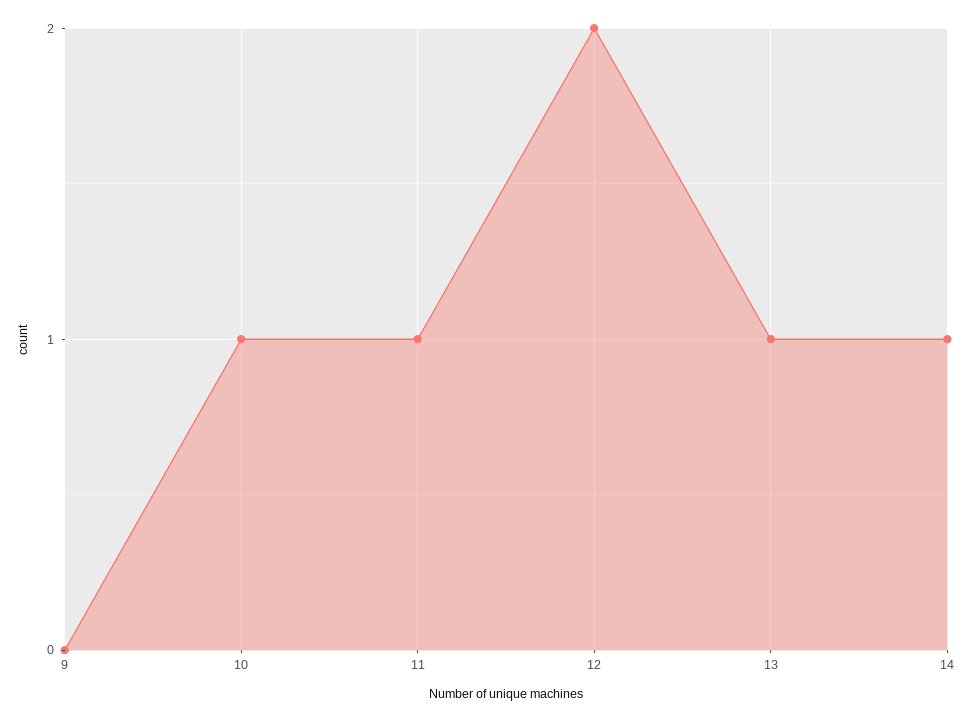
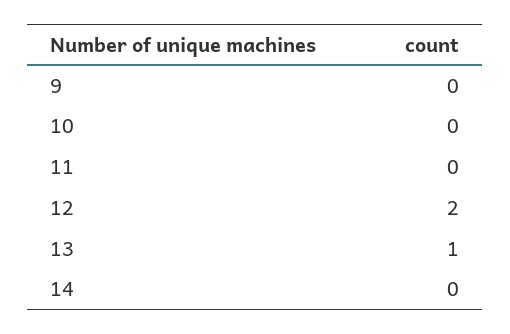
10: 1 -> 0
11: 1 -> 0
14: 1 -> 0

